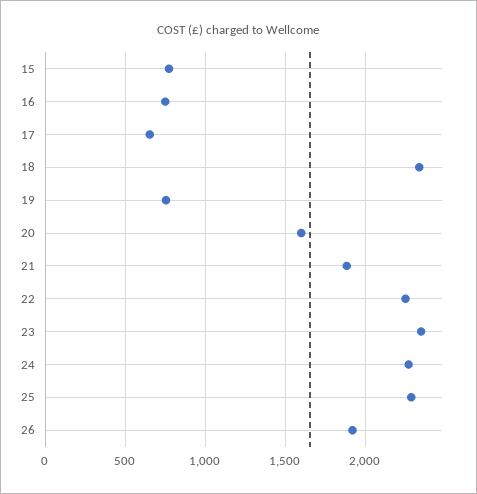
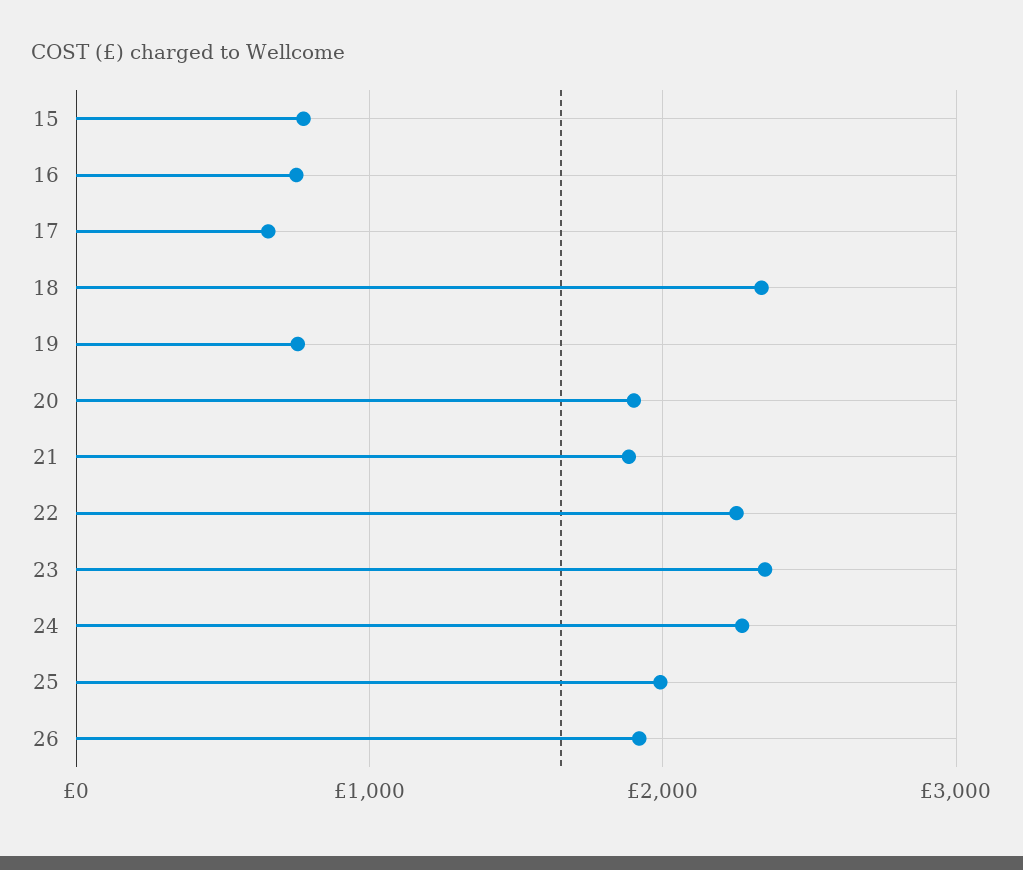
20: 1600 -> 1900
25: 2300 -> 2000

